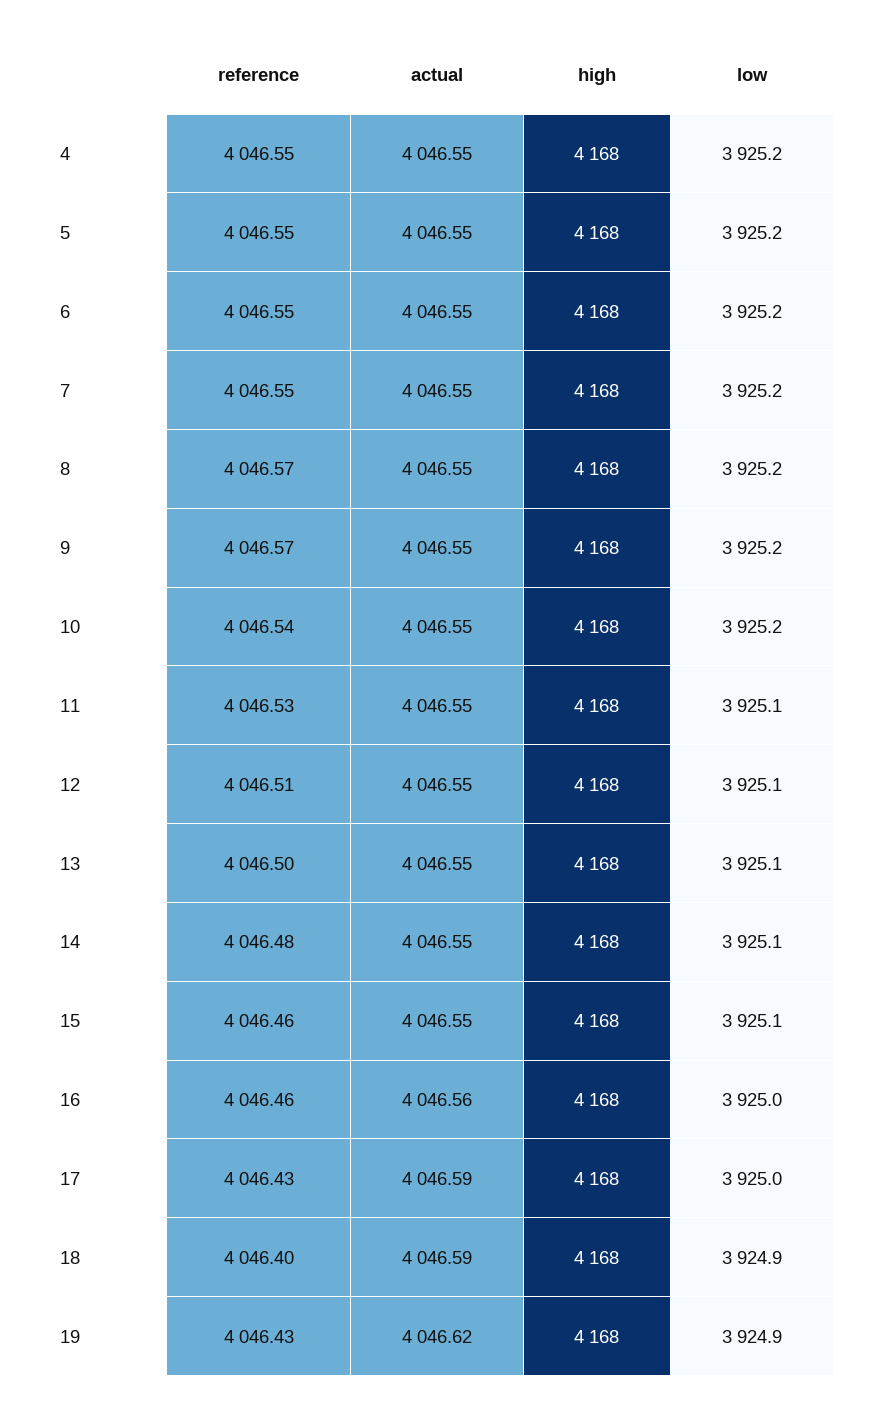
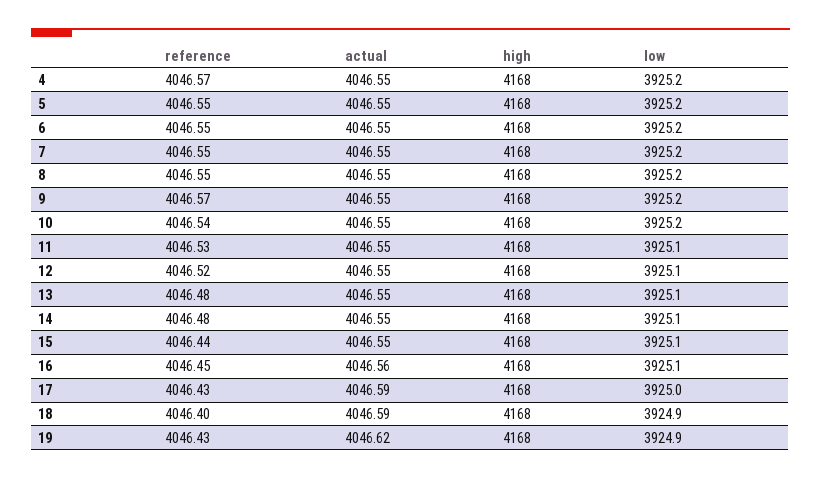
reference, 4: 4046.55 -> 4046.57
reference, 8: 4046.57 -> 4046.55
reference, 12: 4046.51 -> 4046.52
reference, 13: 4046.5 -> 4046.48
reference, 15: 4046.46 -> 4046.44
reference, 16: 4046.46 -> 4046.45
low, 16: 3925 -> 3925.1

